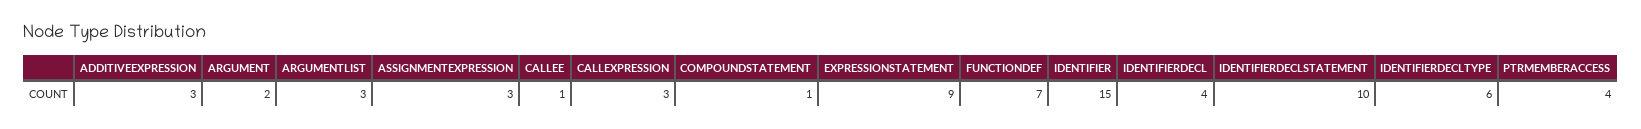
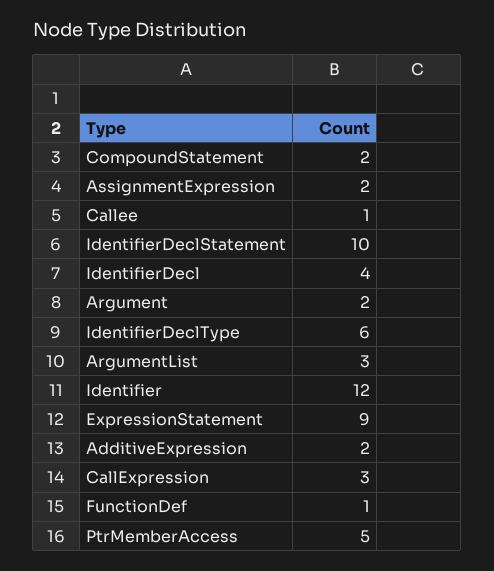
ADDITIVEEXPRESSION: 3 -> 2
ASSIGNMENTEXPRESSION: 3 -> 2
COMPOUNDSTATEMENT: 1 -> 2
FUNCTIONDEF: 7 -> 1
IDENTIFIER: 15 -> 12
PTRMEMBERACCESS: 4 -> 5

